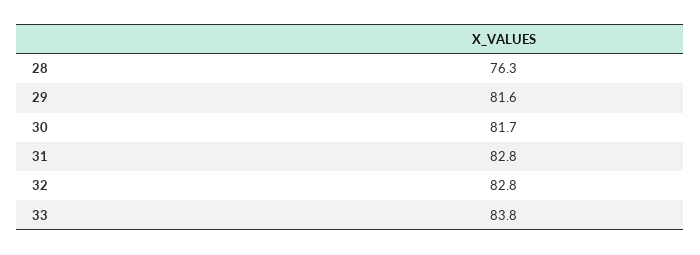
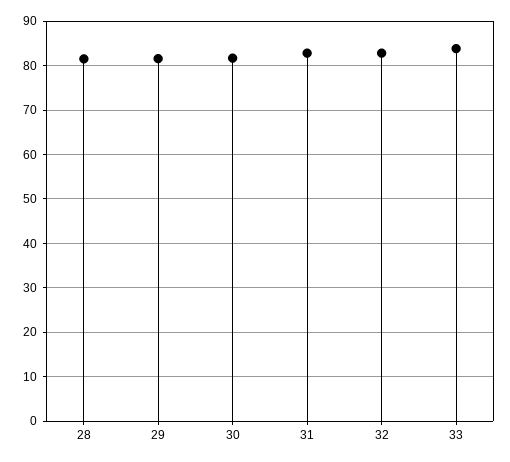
28: 76.3 -> 82

